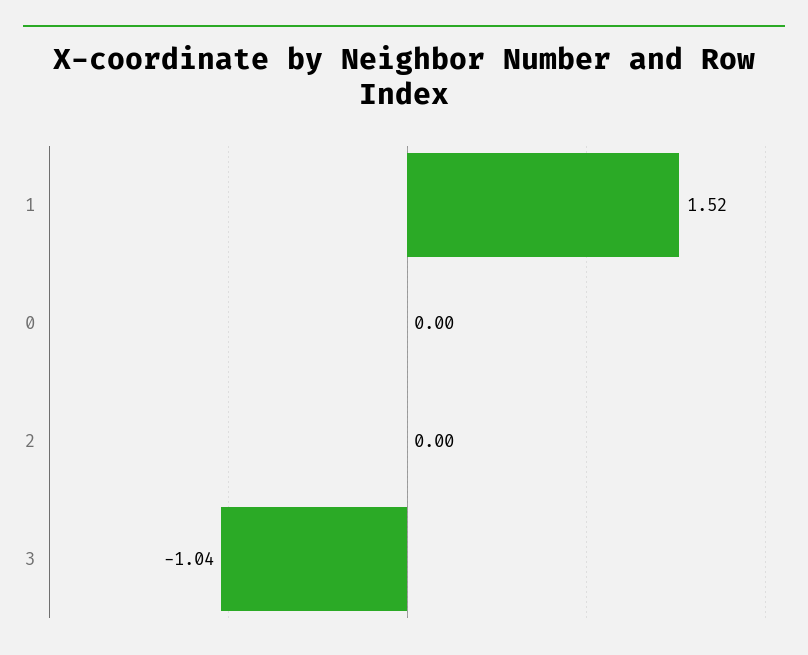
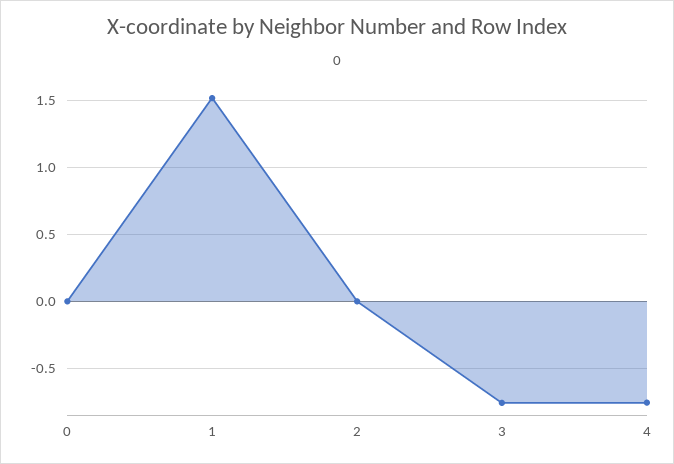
3: -1.04 -> -0.75
4: none -> -0.75

